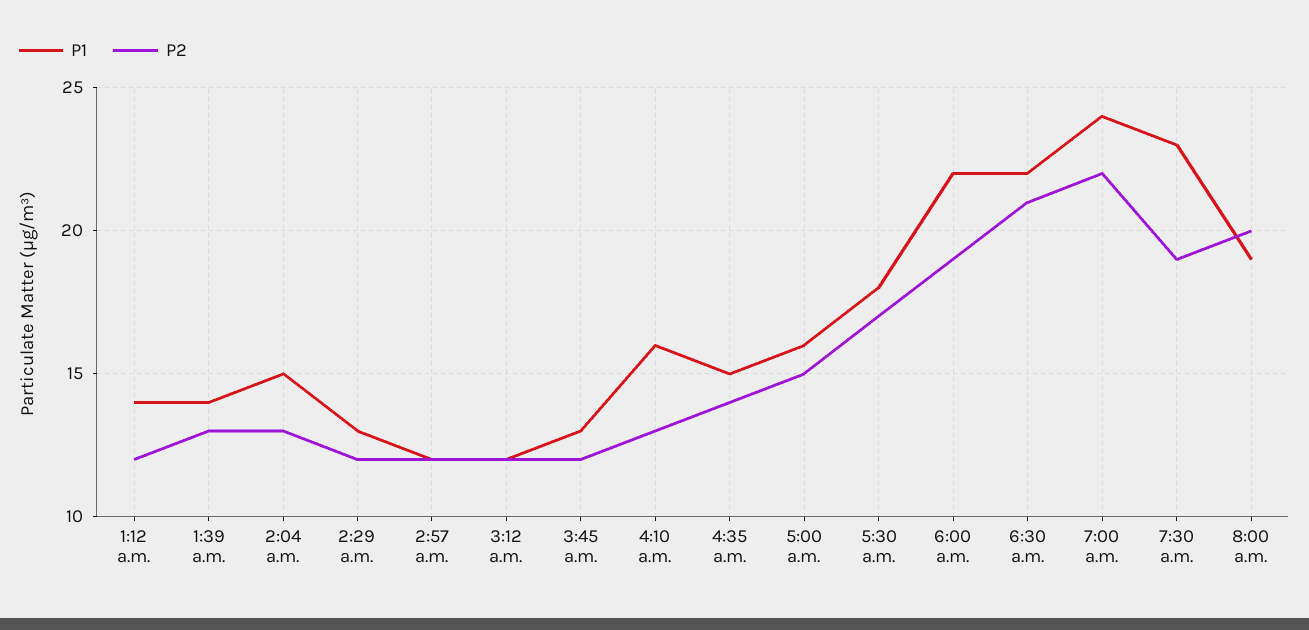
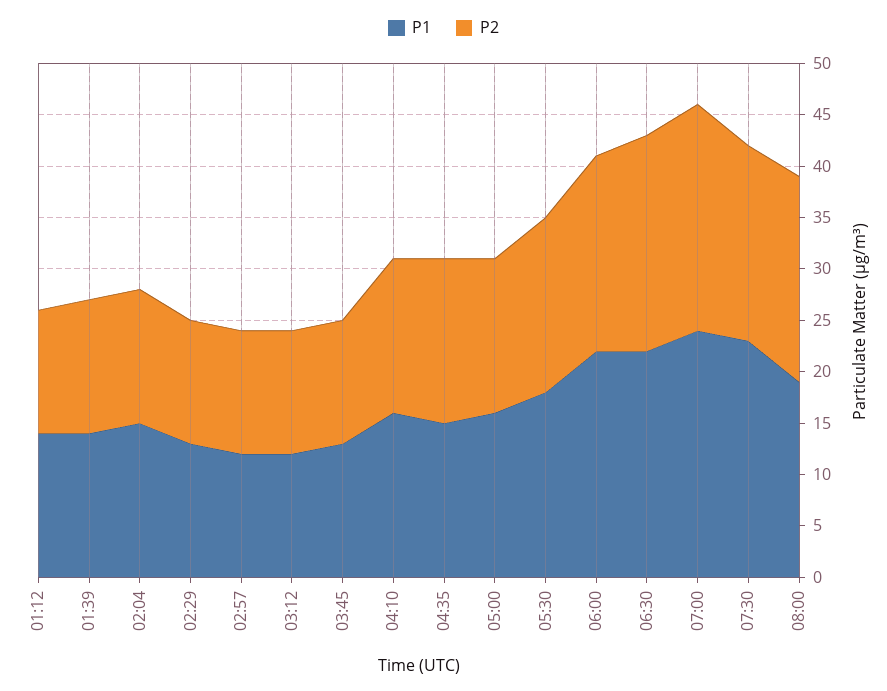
P2, 4:10 a.m.: 13 -> 15
P2, 4:35 a.m.: 14 -> 16

